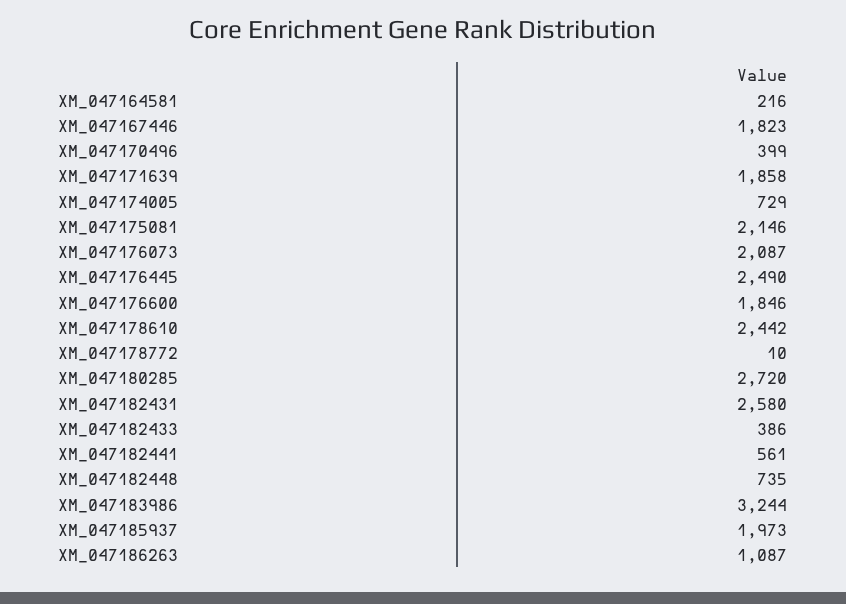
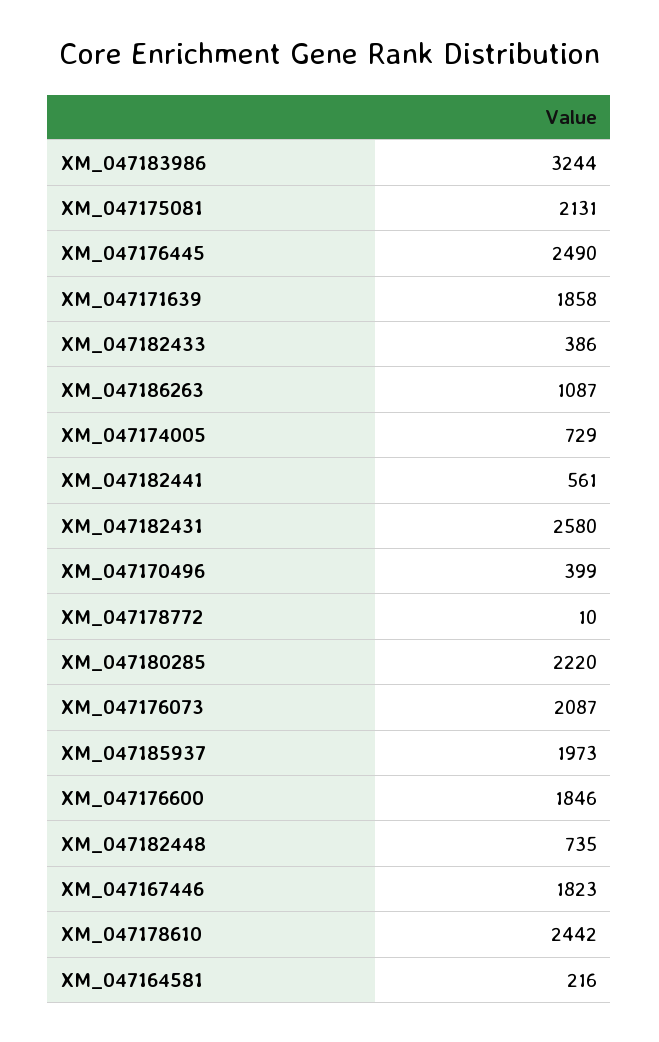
XM_047175081: 2146 -> 2131
XM_047180285: 2720 -> 2220

